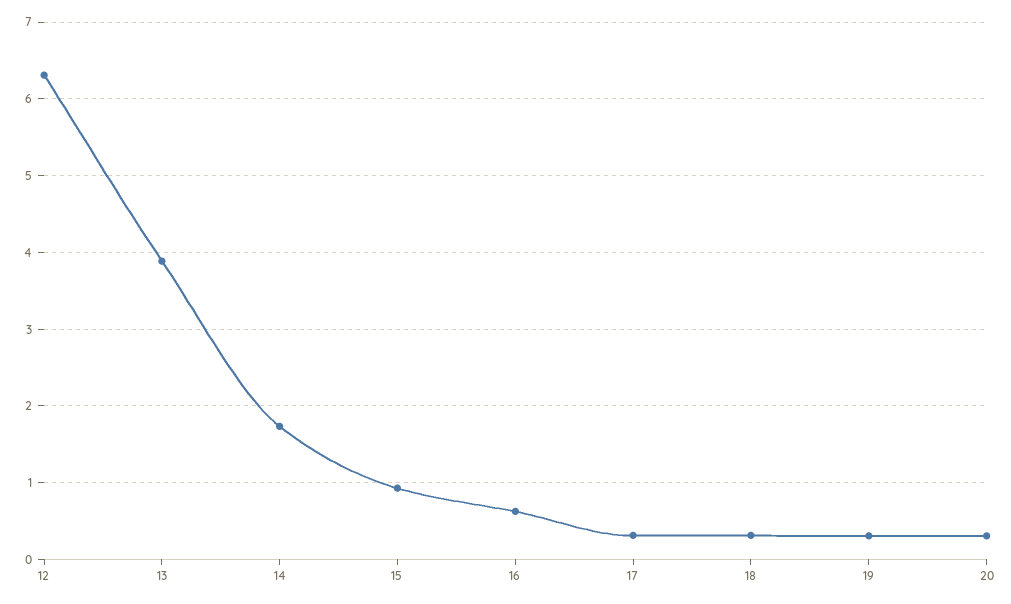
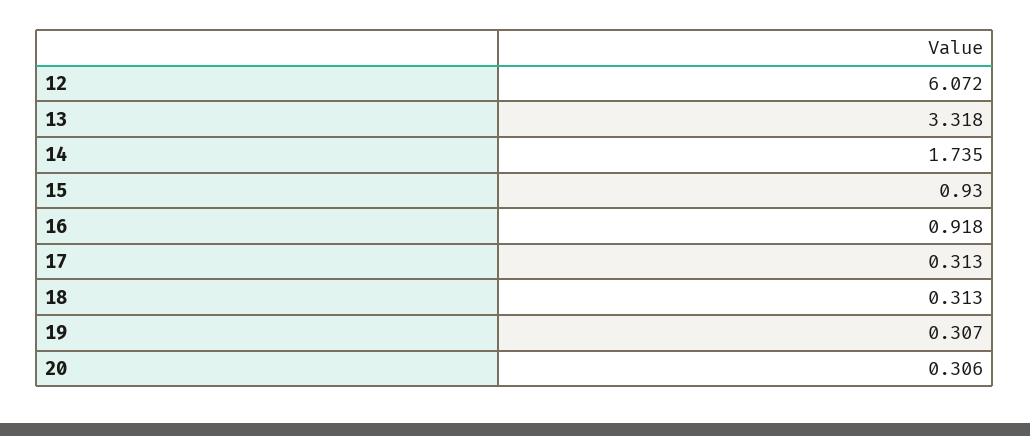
12: 6.3 -> 6.072
13: 3.9 -> 3.318
16: 0.6 -> 0.918

